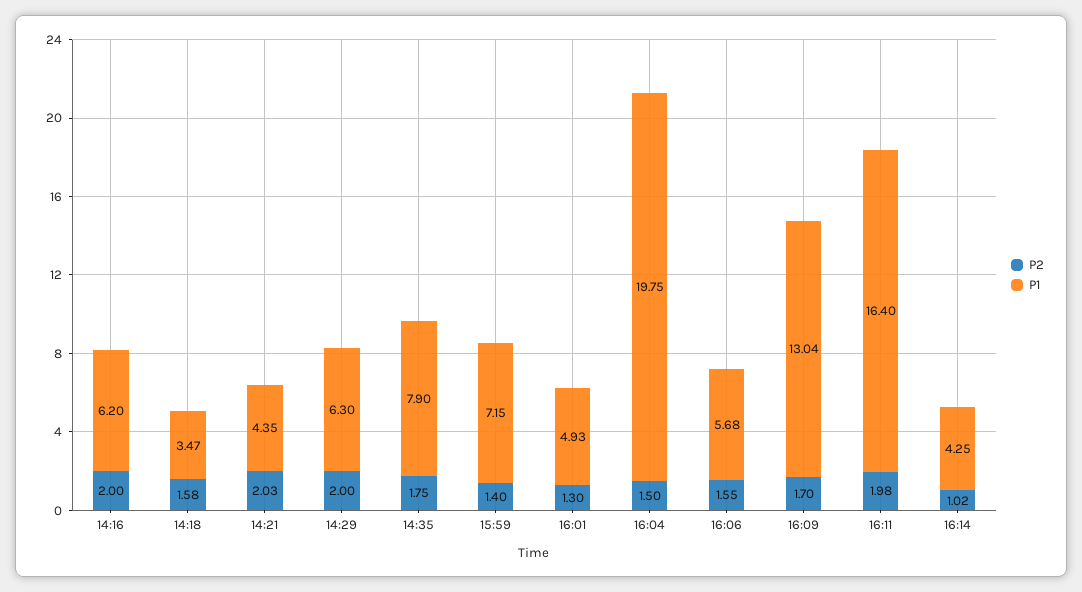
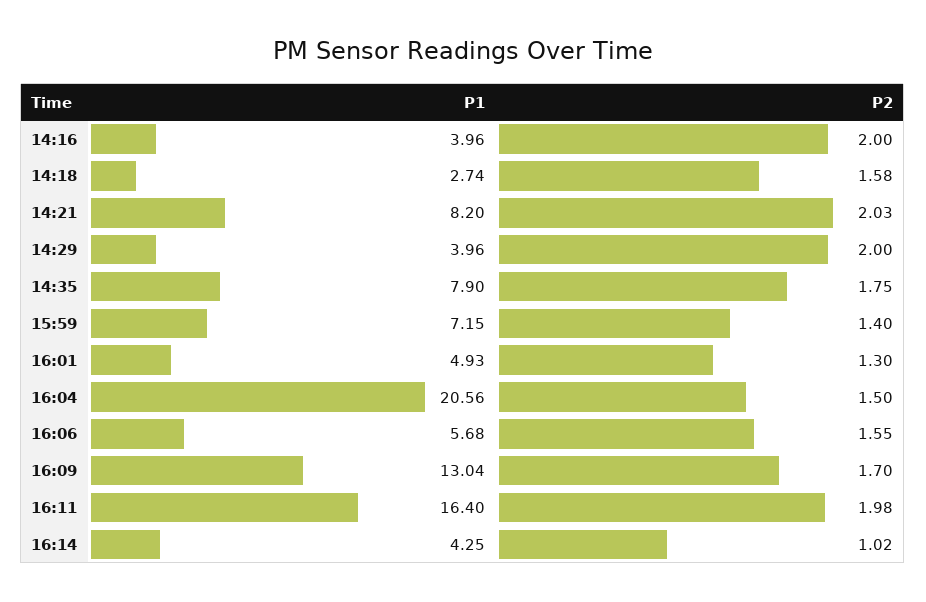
P1, 14:16: 6.2 -> 3.96
P1, 14:18: 3.47 -> 2.74
P1, 14:21: 4.35 -> 8.2
P1, 14:29: 6.3 -> 3.96
P1, 16:04: 19.75 -> 20.56

